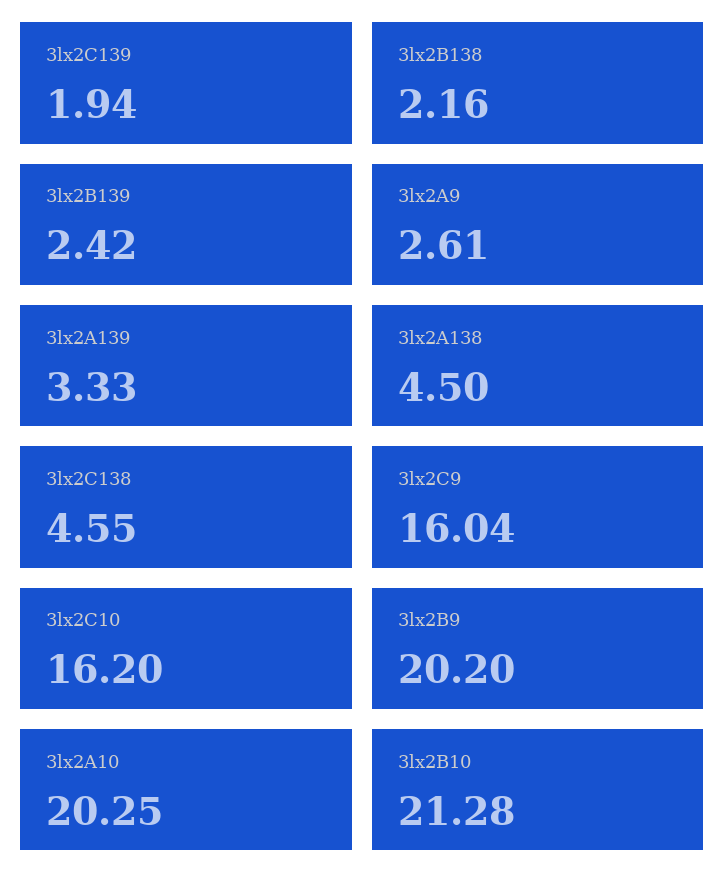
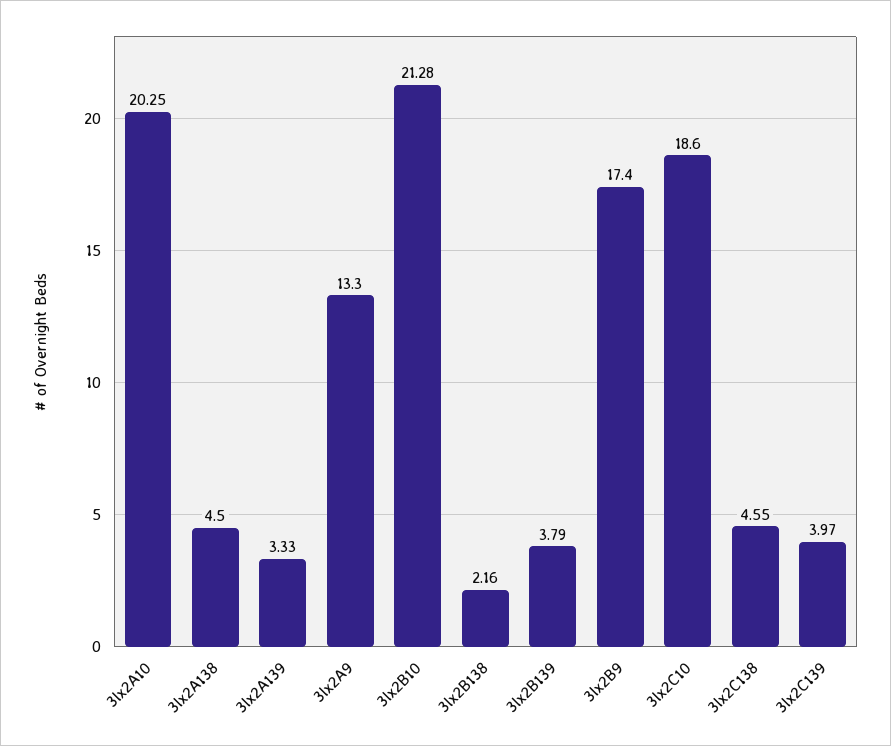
3lx2C139: 1.94 -> 3.97
3lx2B139: 2.42 -> 3.79
3lx2A9: 2.61 -> 13.3
3lx2C9: 16.04 -> none
3lx2C10: 16.2 -> 18.6
3lx2B9: 20.2 -> 17.4

